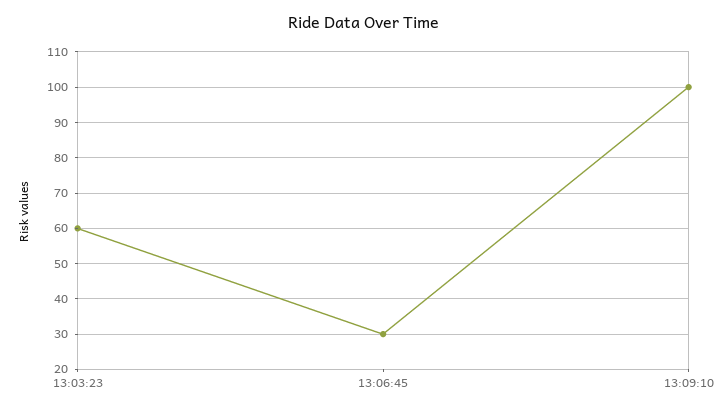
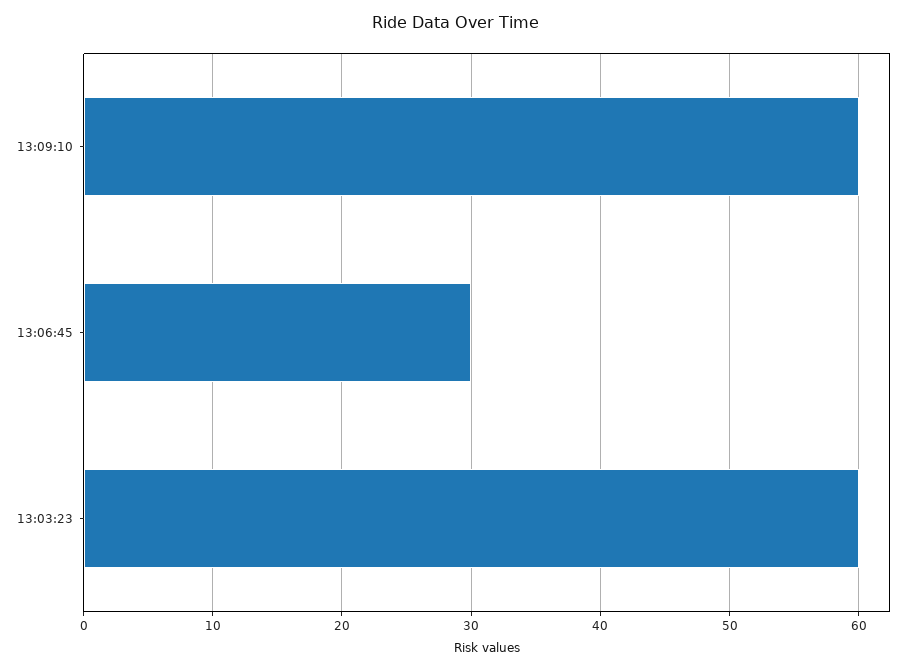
13:09:10: 100 -> 60

